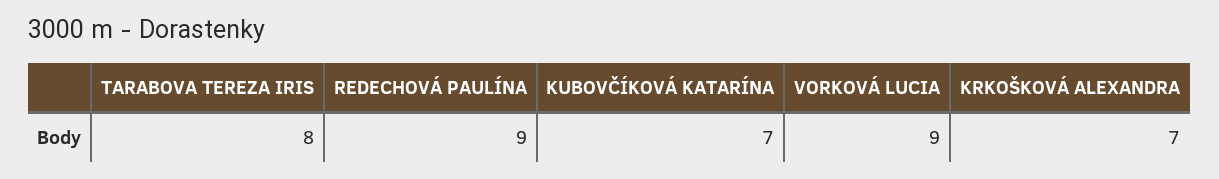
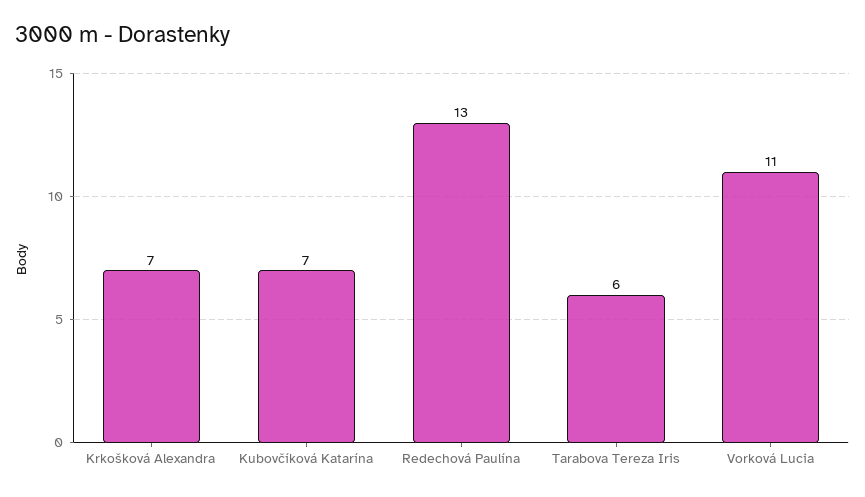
TARABOVA TEREZA IRIS: 8 -> 6
REDECHOVÁ PAULÍNA: 9 -> 13
VORKOVÁ LUCIA: 9 -> 11

